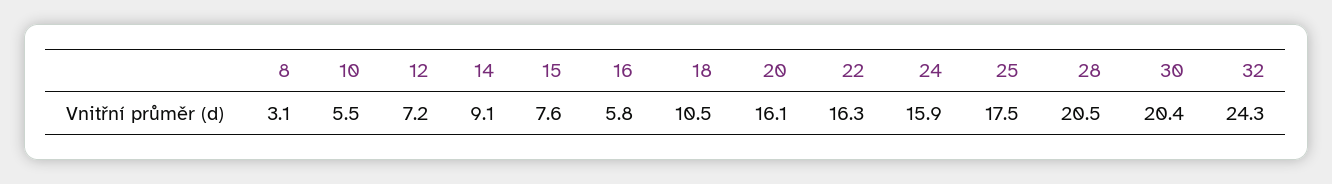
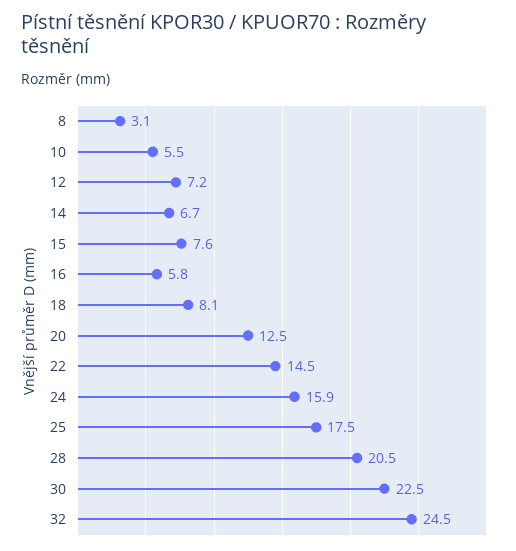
14: 9.1 -> 6.7
18: 10.5 -> 8.1
20: 16.1 -> 12.5
22: 16.3 -> 14.5
30: 20.4 -> 22.5
32: 24.3 -> 24.5

